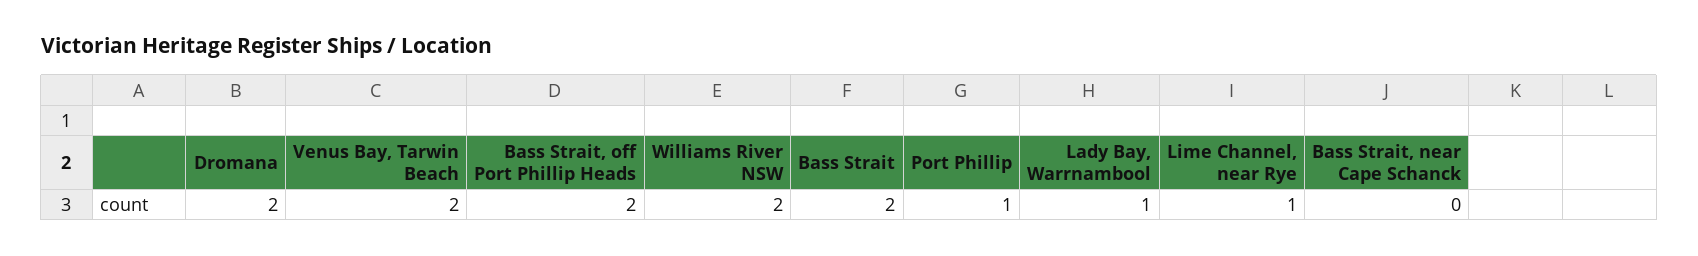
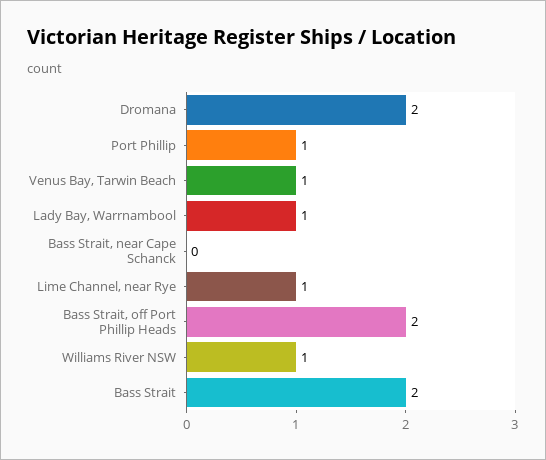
Venus Bay, Tarwin Beach: 2 -> 1
Williams River NSW: 2 -> 1

